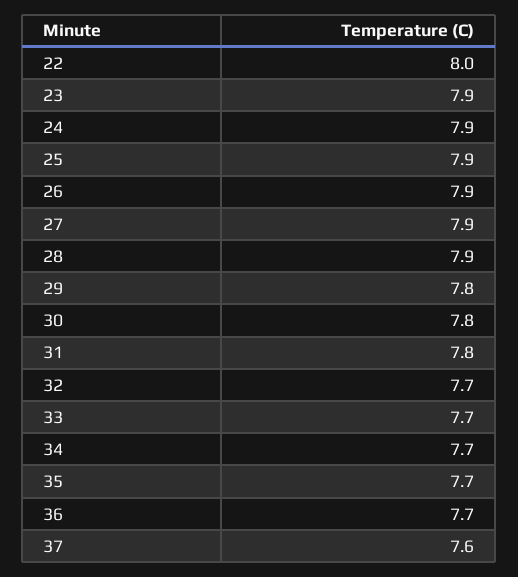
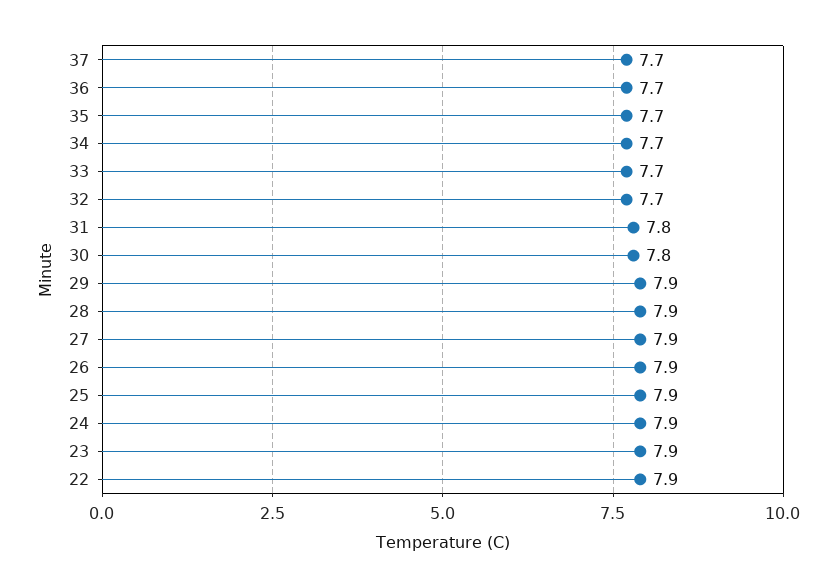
22: 8 -> 7.9
29: 7.8 -> 7.9
37: 7.6 -> 7.7

